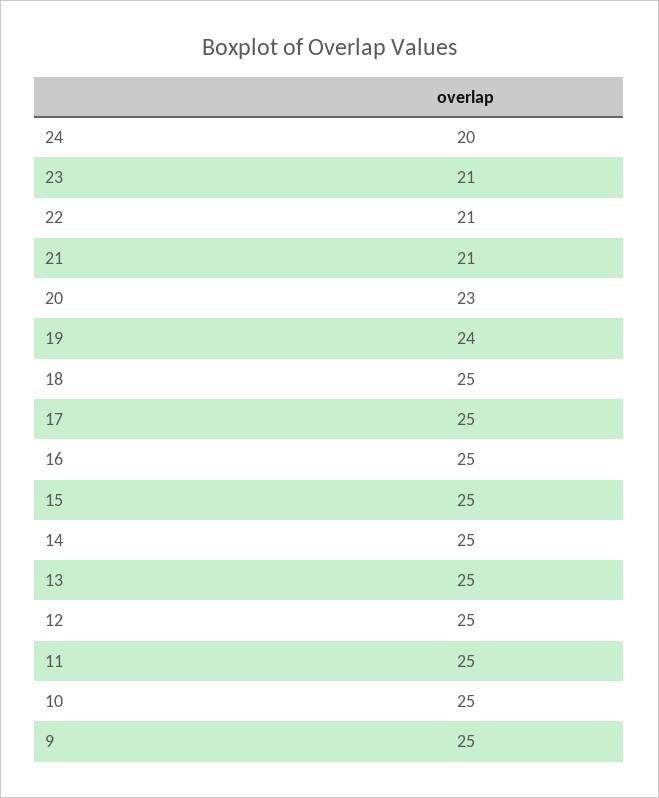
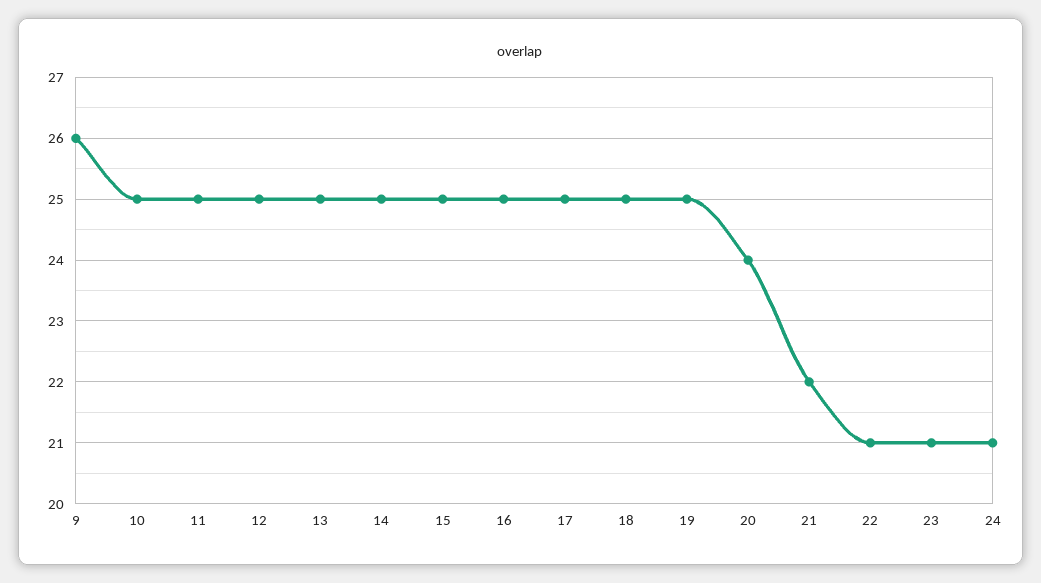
24: 20 -> 21
21: 21 -> 22
20: 23 -> 24
19: 24 -> 25
9: 25 -> 26

